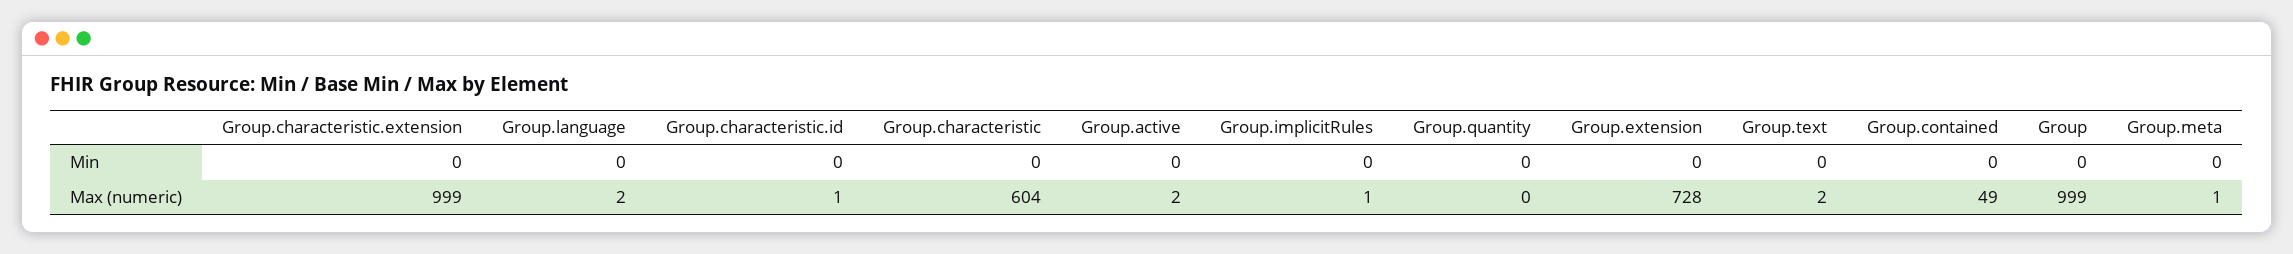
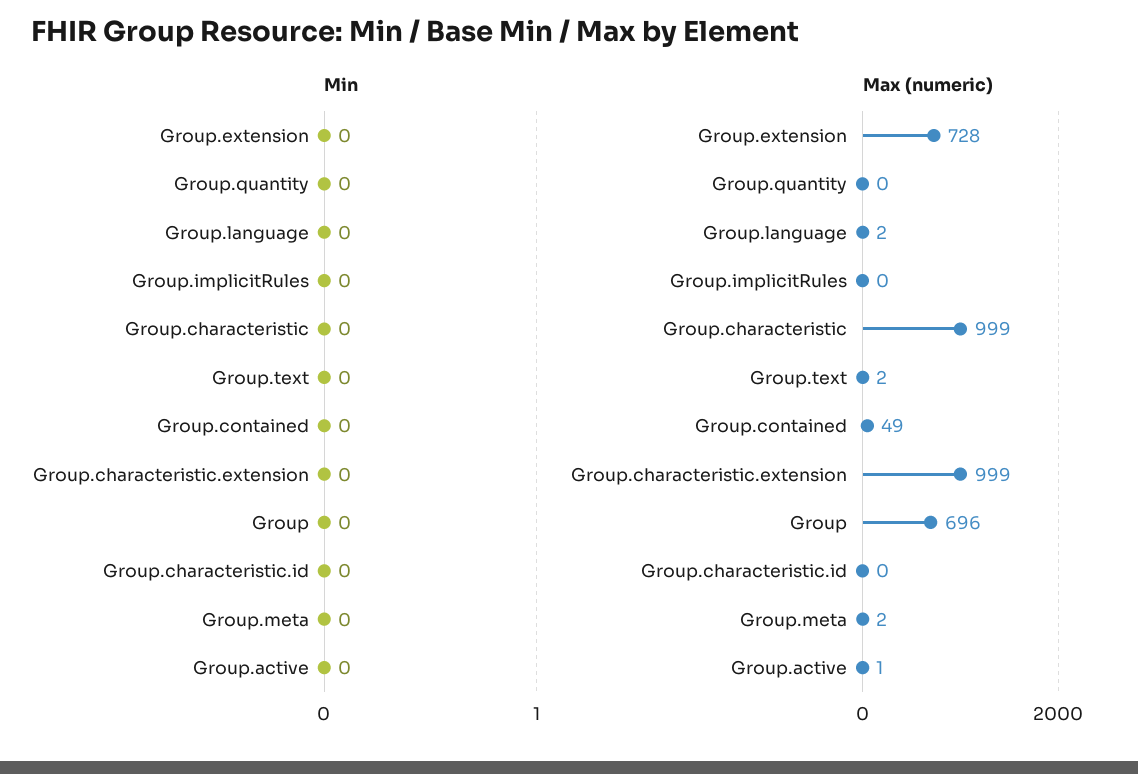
Max (numeric), Group.characteristic.id: 1 -> 0
Max (numeric), Group.characteristic: 604 -> 999
Max (numeric), Group.active: 2 -> 1
Max (numeric), Group.implicitRules: 1 -> 0
Max (numeric), Group: 999 -> 696
Max (numeric), Group.meta: 1 -> 2

